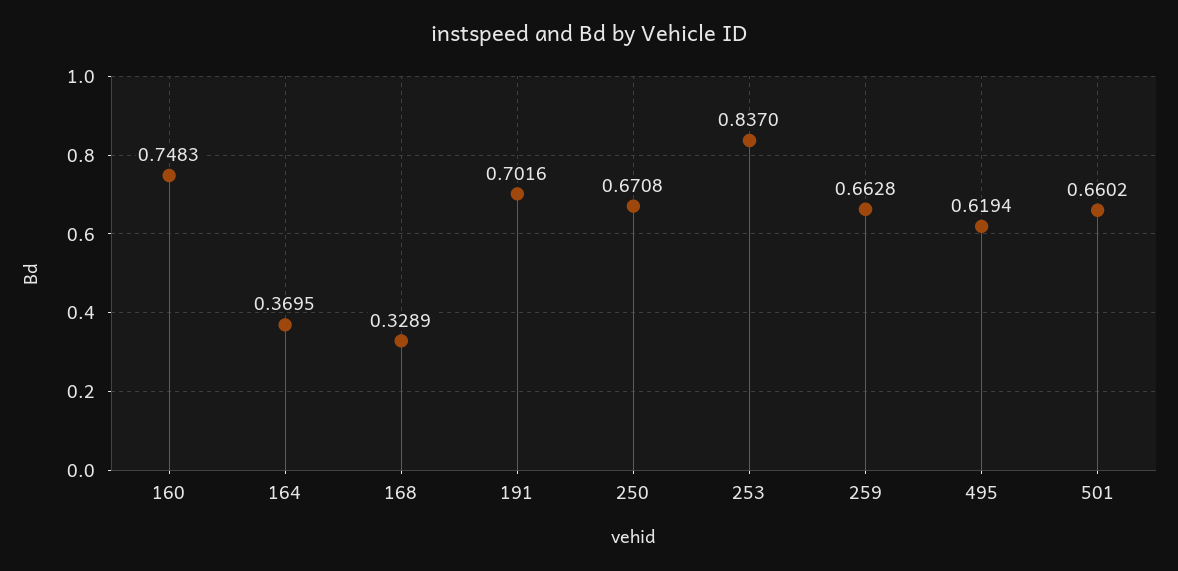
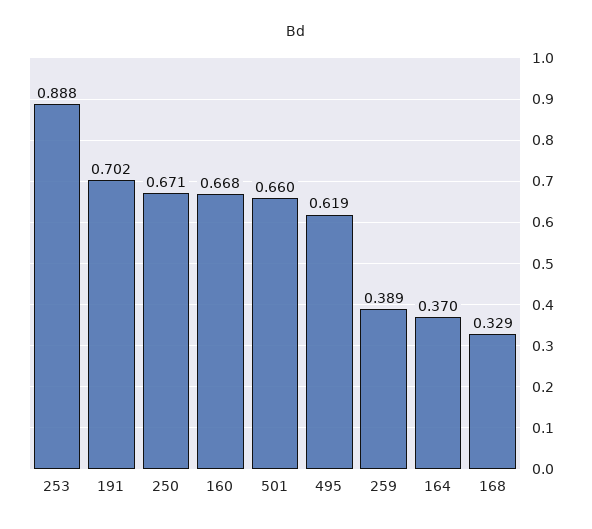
160: 0.7483 -> 0.668
253: 0.837 -> 0.888
259: 0.6628 -> 0.389

